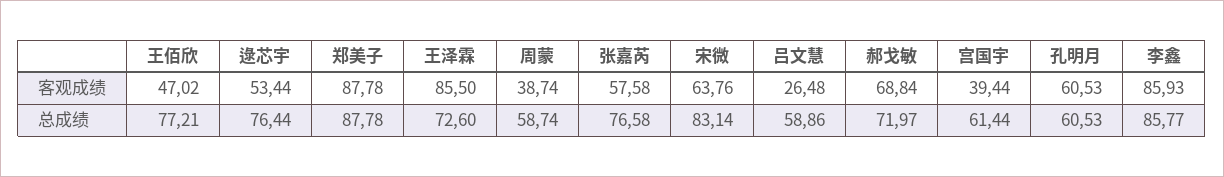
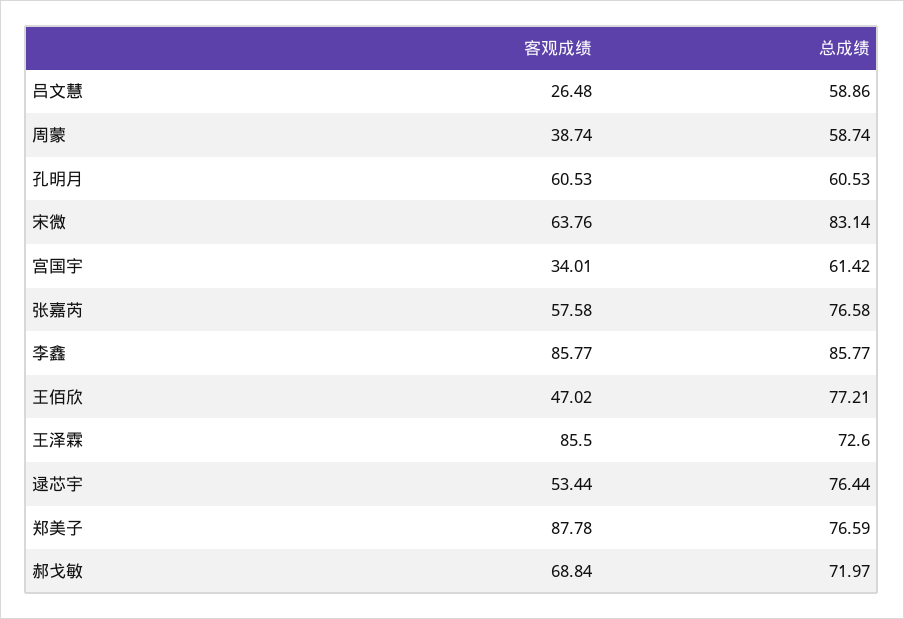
宫国宇, 客观成绩: 39.44 -> 34.01
李鑫, 客观成绩: 85.93 -> 85.77
郑美子, 总成绩: 87.78 -> 76.59
宫国宇, 总成绩: 61.44 -> 61.42

